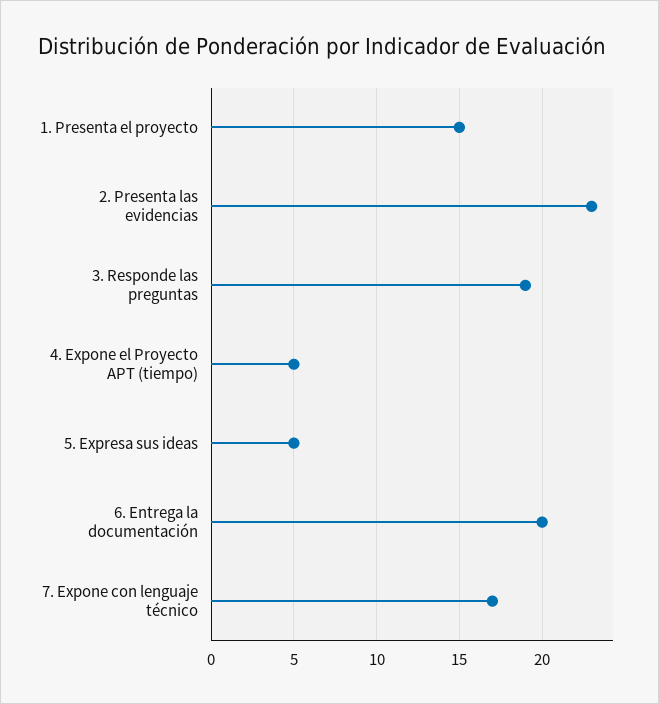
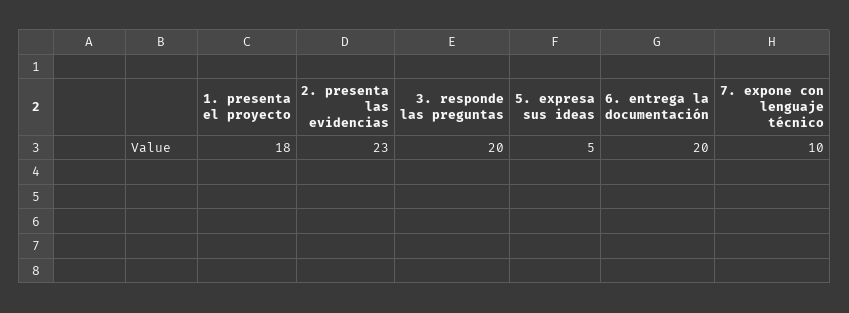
1. Presenta el proyecto: 15 -> 18
3. Responde las preguntas: 19 -> 20
4. Expone el Proyecto APT (tiempo): 5 -> none
7. Expone con lenguaje técnico: 17 -> 10

